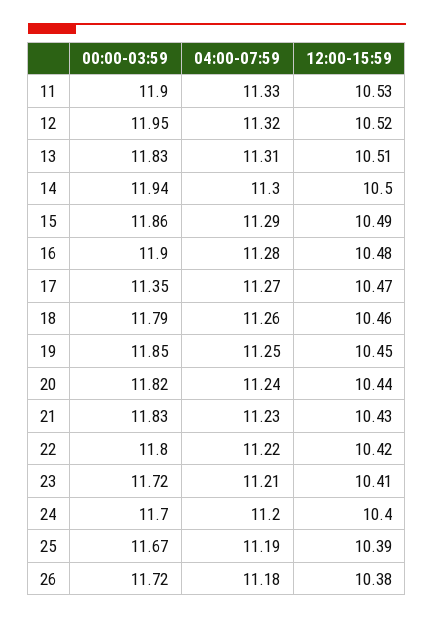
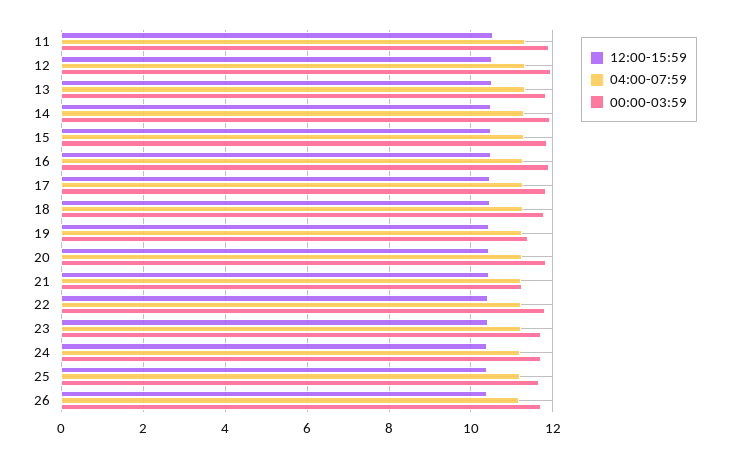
00:00-03:59, 17: 11.35 -> 11.8
00:00-03:59, 19: 11.85 -> 11.4
00:00-03:59, 21: 11.83 -> 11.2

